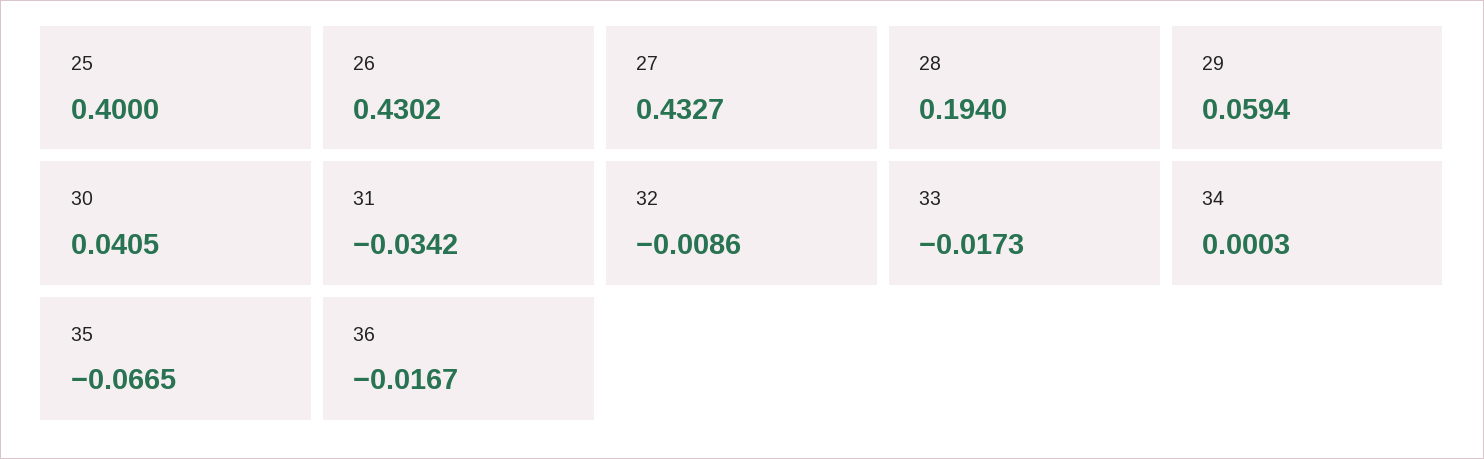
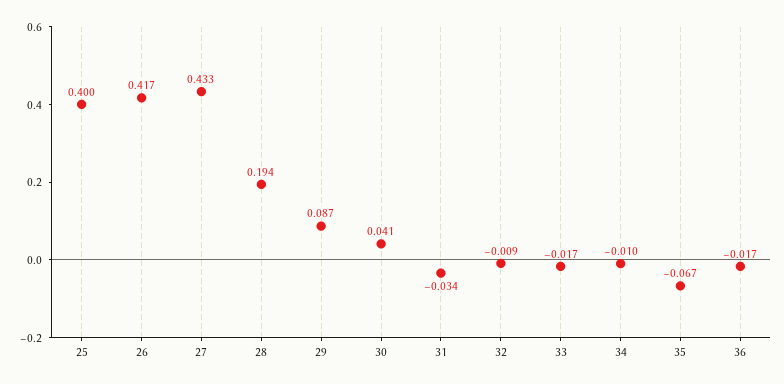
26: 0.4302 -> 0.417
29: 0.0594 -> 0.087
34: 0.0003 -> -0.01

